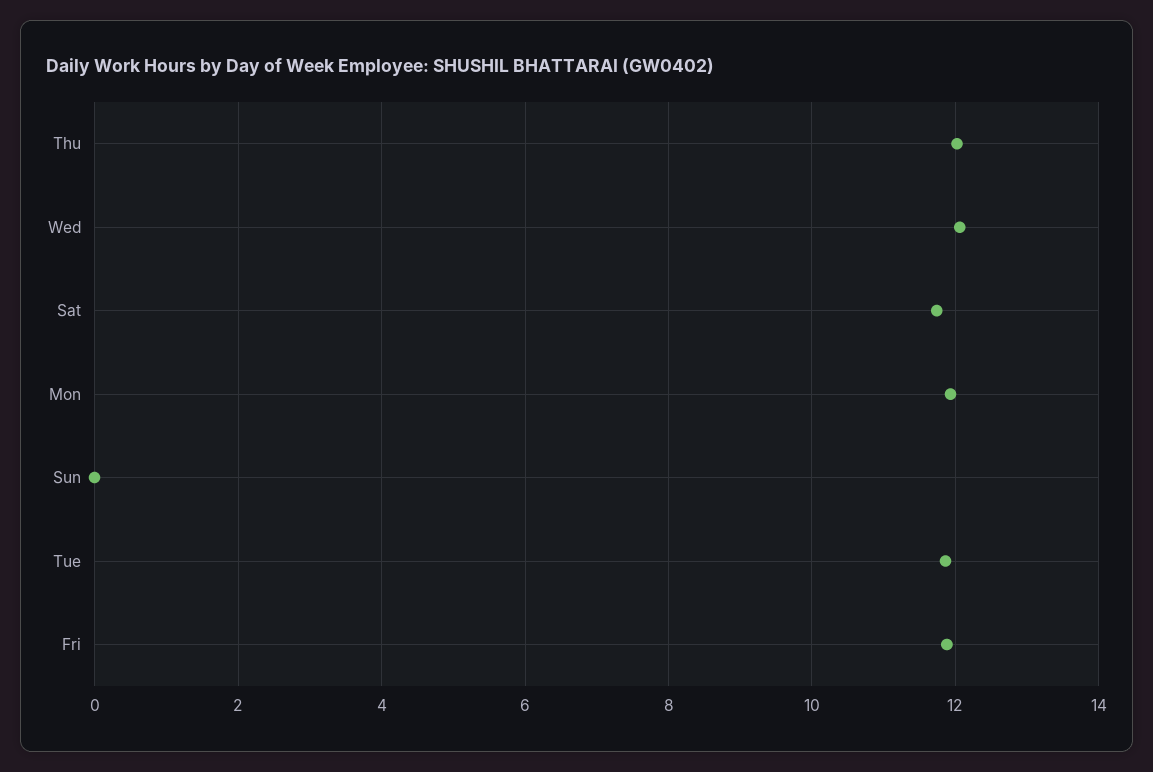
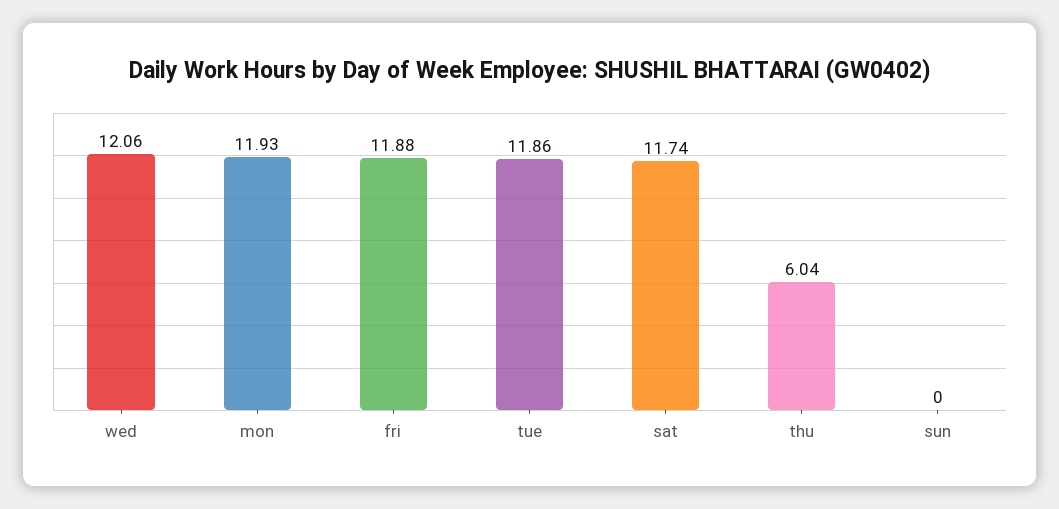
Thu: 12 -> 6.04

